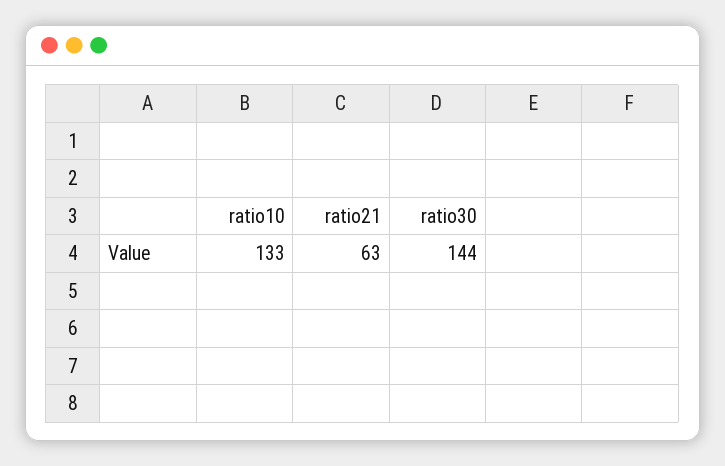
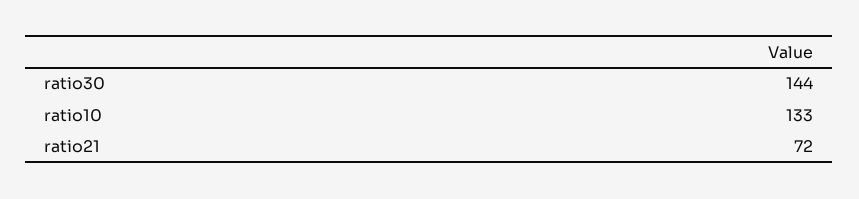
ratio21: 63 -> 72

